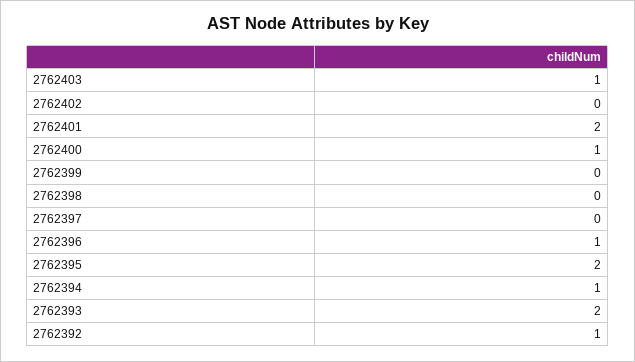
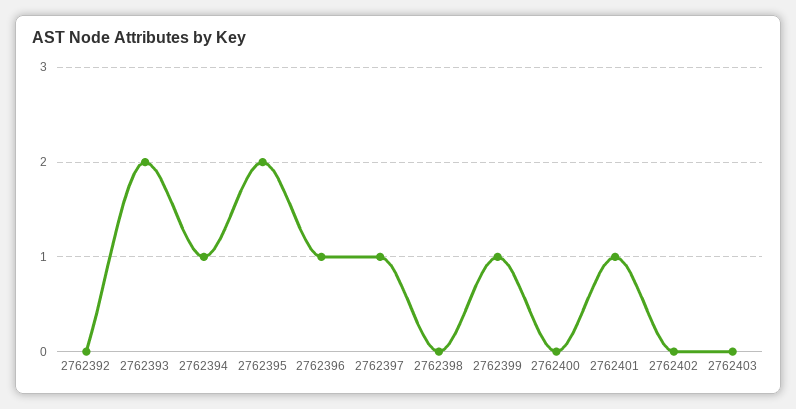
2762403: 1 -> 0
2762401: 2 -> 1
2762400: 1 -> 0
2762399: 0 -> 1
2762397: 0 -> 1
2762392: 1 -> 0

